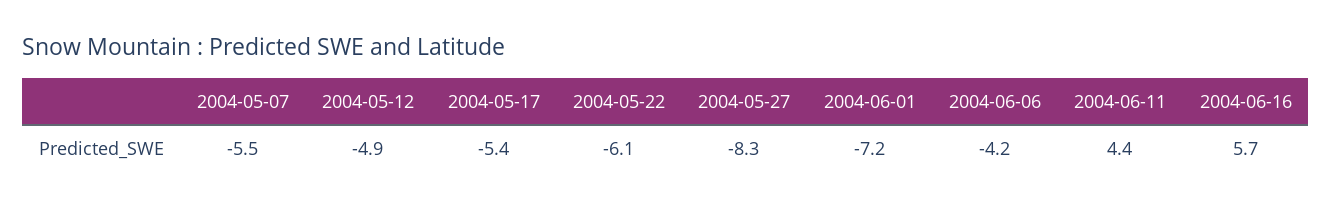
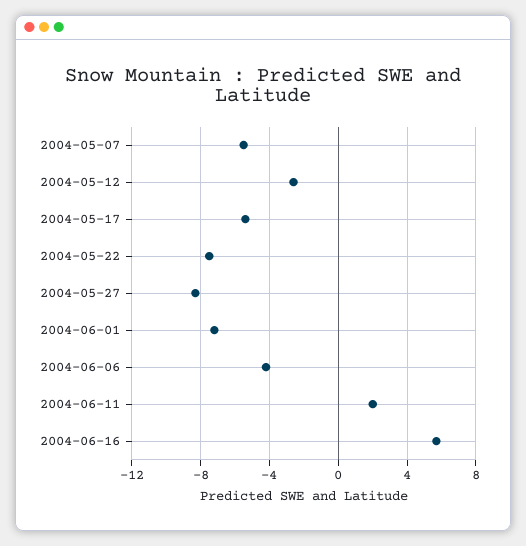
2004-05-12: -4.9 -> -2.5
2004-05-22: -6.1 -> -7.5
2004-06-11: 4.4 -> 2

